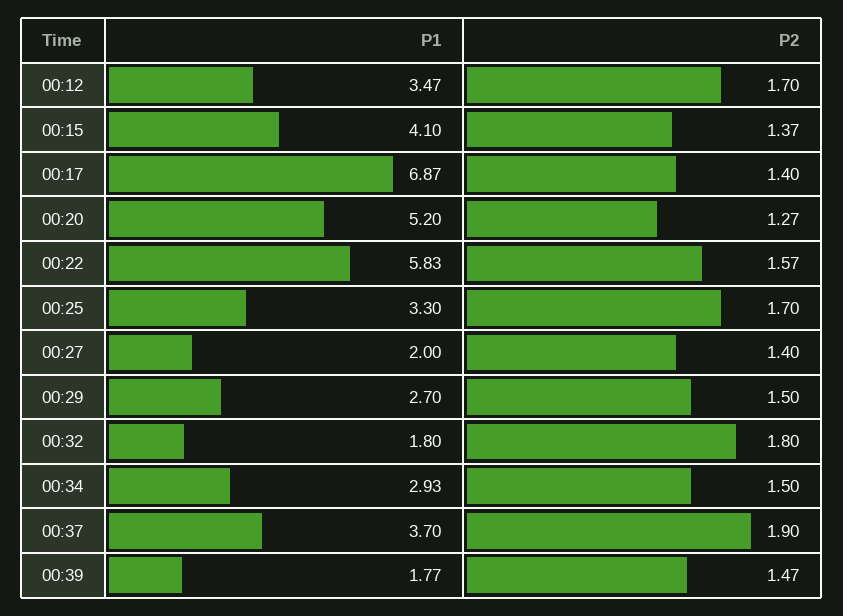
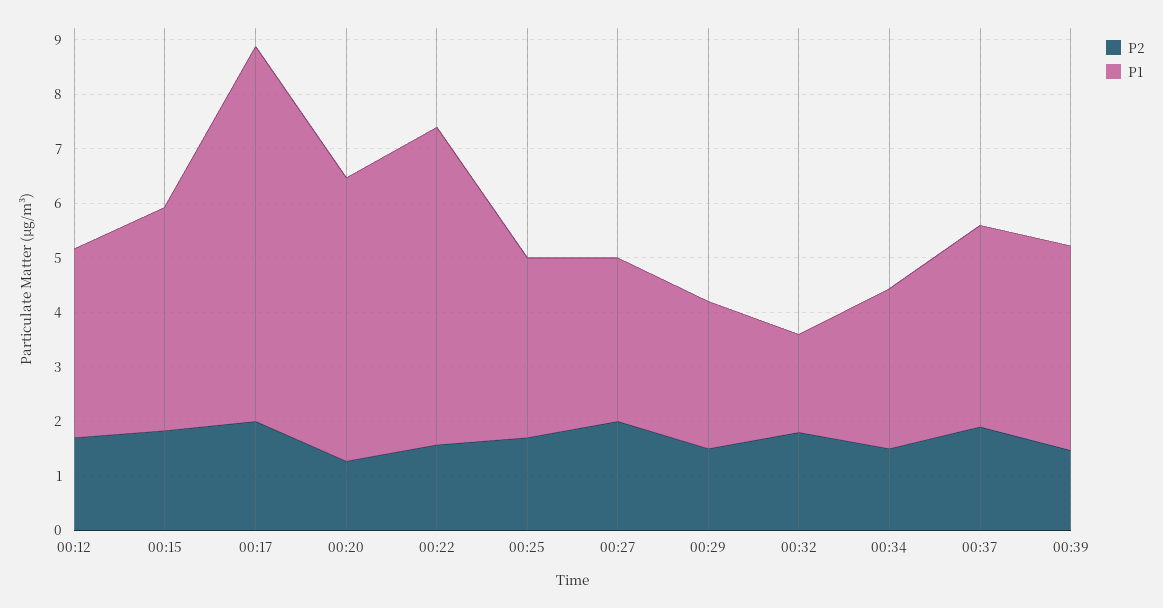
P2, 00:15: 1.37 -> 1.8
P2, 00:17: 1.4 -> 2
P1, 00:27: 2 -> 3
P2, 00:27: 1.4 -> 2
P1, 00:39: 1.77 -> 3.8

